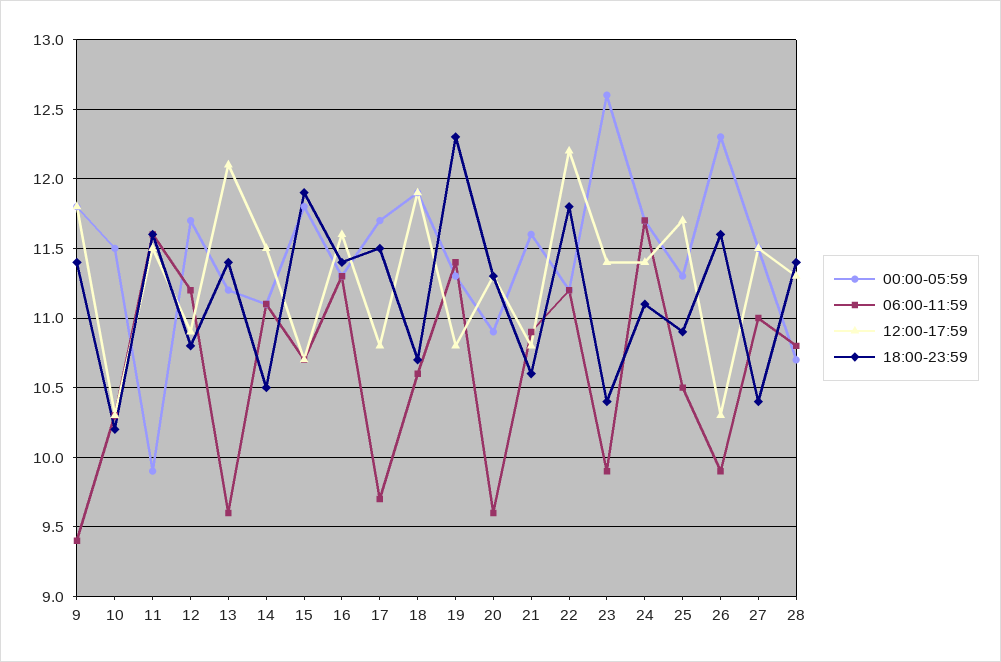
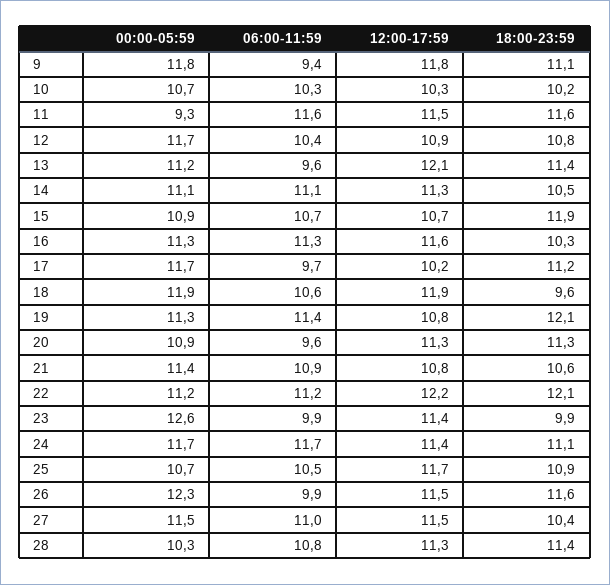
18:00-23:59, 9: 11.4 -> 11.1
00:00-05:59, 10: 11.5 -> 10.7
00:00-05:59, 11: 9.9 -> 9.3
06:00-11:59, 12: 11.2 -> 10.4
12:00-17:59, 14: 11.5 -> 11.3
00:00-05:59, 15: 11.8 -> 10.9
18:00-23:59, 16: 11.4 -> 10.3
12:00-17:59, 17: 10.8 -> 10.2
18:00-23:59, 17: 11.5 -> 11.2
18:00-23:59, 18: 10.7 -> 9.6
18:00-23:59, 19: 12.3 -> 12.1
00:00-05:59, 21: 11.6 -> 11.4
18:00-23:59, 22: 11.8 -> 12.1
18:00-23:59, 23: 10.4 -> 9.9
00:00-05:59, 25: 11.3 -> 10.7
12:00-17:59, 26: 10.3 -> 11.5
00:00-05:59, 28: 10.7 -> 10.3

